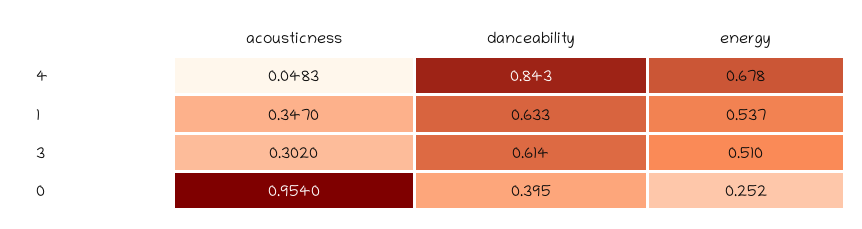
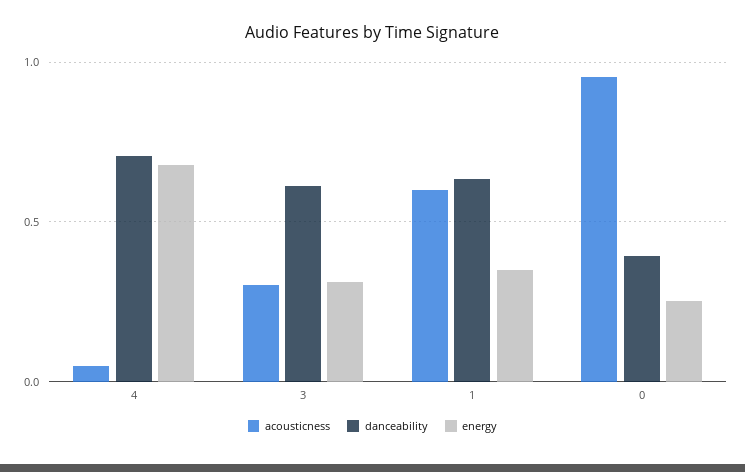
danceability, 4: 0.843 -> 0.7
acousticness, 1: 0.347 -> 0.6
energy, 1: 0.537 -> 0.35
energy, 3: 0.51 -> 0.3

